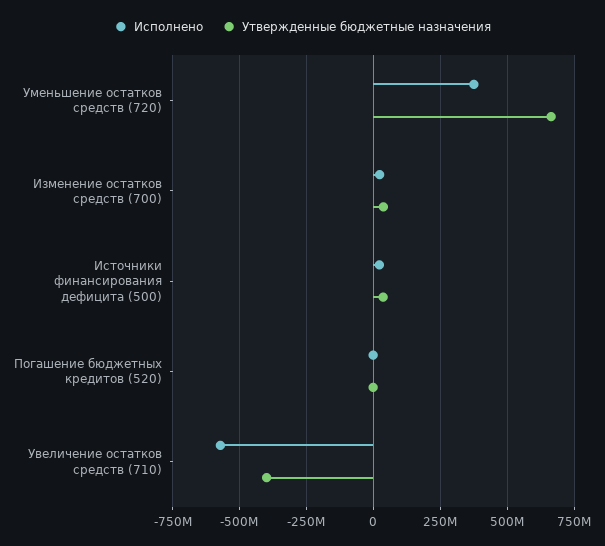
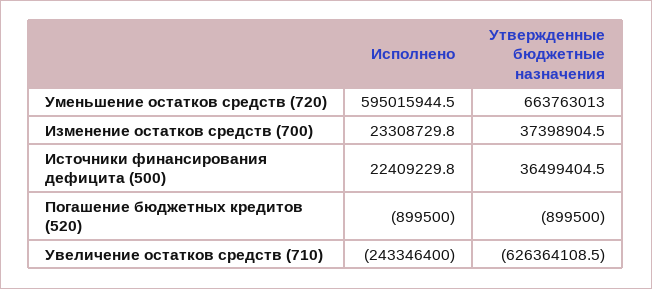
Исполнено, Уменьшение остатков средств (720): 375000000 -> 595015944.5
Исполнено, Увеличение остатков средств (710): -575000000 -> -243346400
Утвержденные бюджетные назначения, Увеличение остатков средств (710): -400000000 -> -626364108.5

